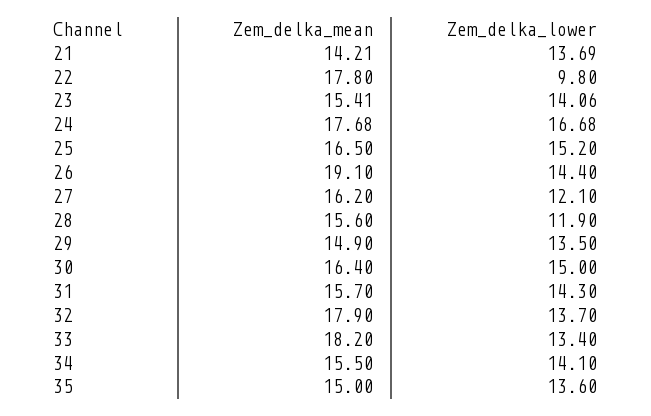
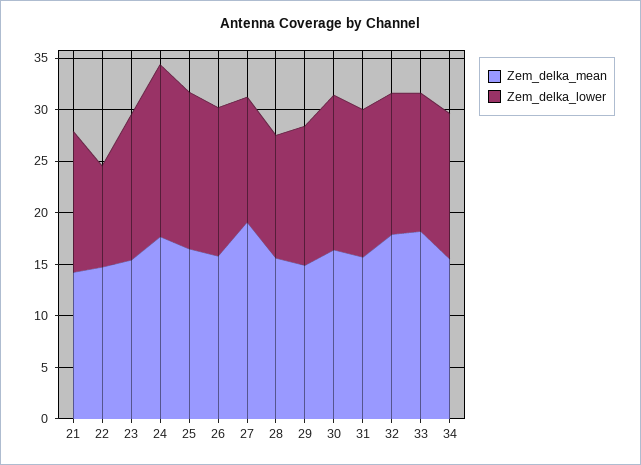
Zem_delka_mean, 22: 17.8 -> 15
Zem_delka_mean, 26: 19.1 -> 16
Zem_delka_mean, 27: 16.2 -> 19
Zem_delka_mean, 35: 15 -> none
Zem_delka_lower, 35: 13.6 -> none

